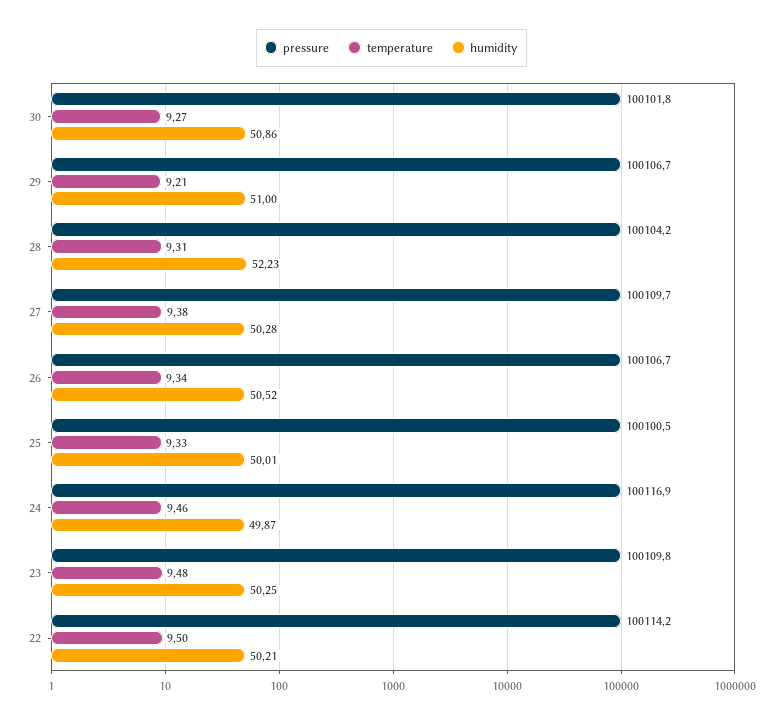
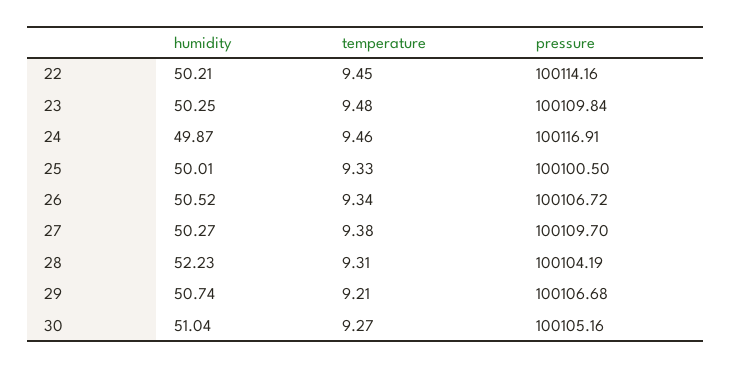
pressure, 30: 100101.8 -> 100105.16
humidity, 30: 50.86 -> 51.04
humidity, 29: 51 -> 50.74
humidity, 27: 50.28 -> 50.27
temperature, 22: 9.5 -> 9.45

